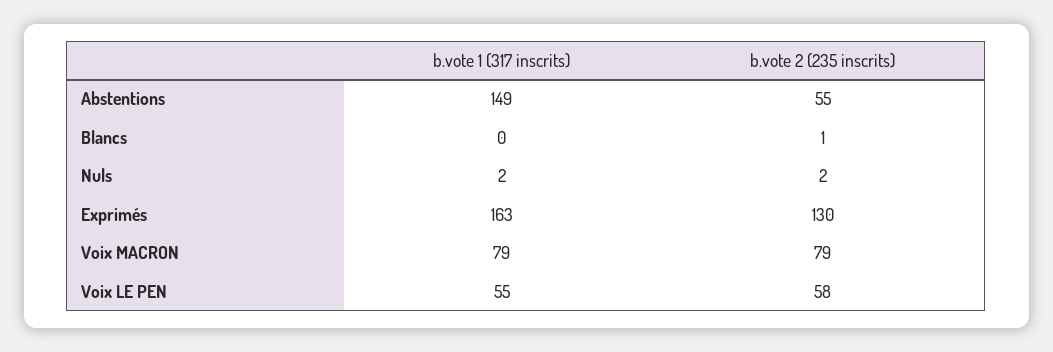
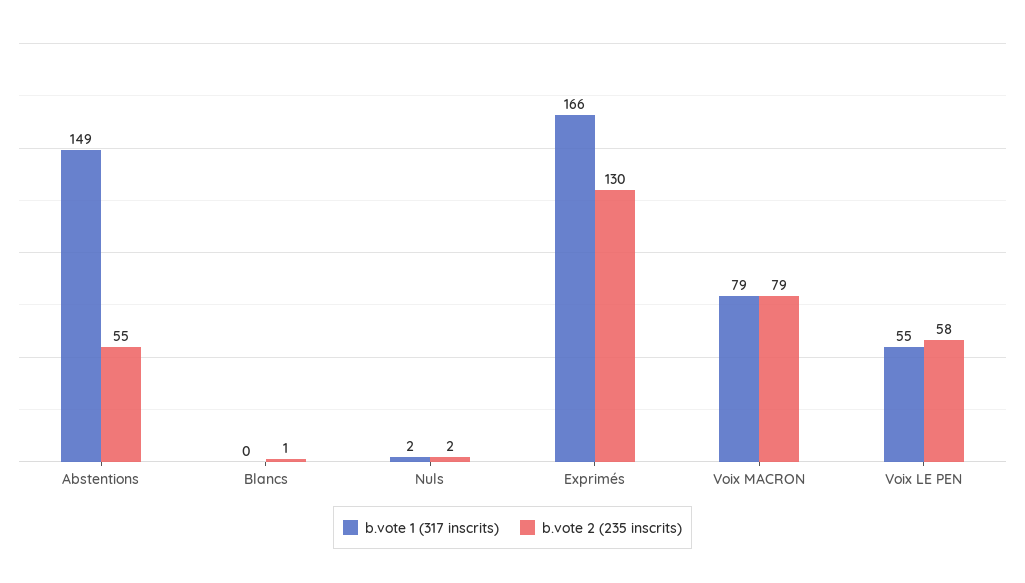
b.vote 1 (317 inscrits), Exprimés: 163 -> 166

